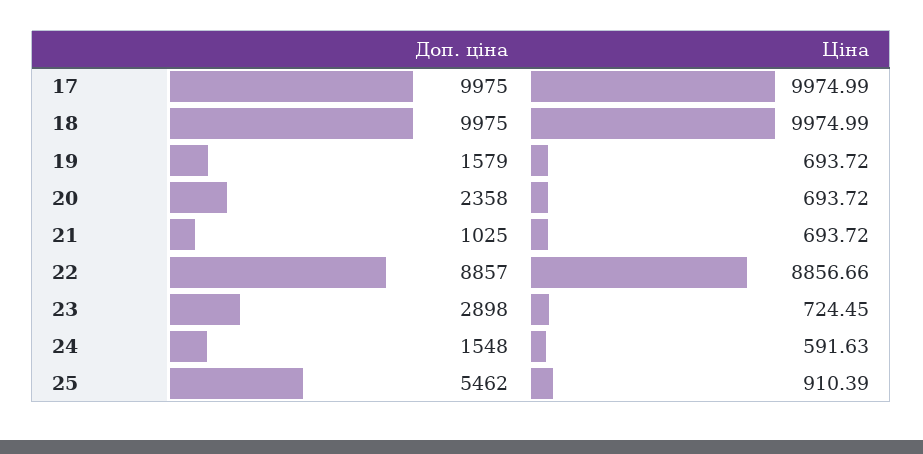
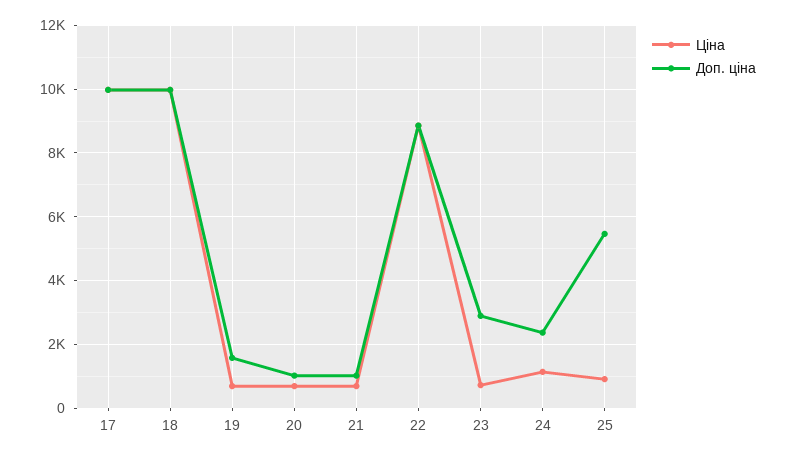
Доп. ціна, 20: 2358 -> 1000
Доп. ціна, 24: 1548 -> 2400
Ціна, 24: 591.63 -> 1200

